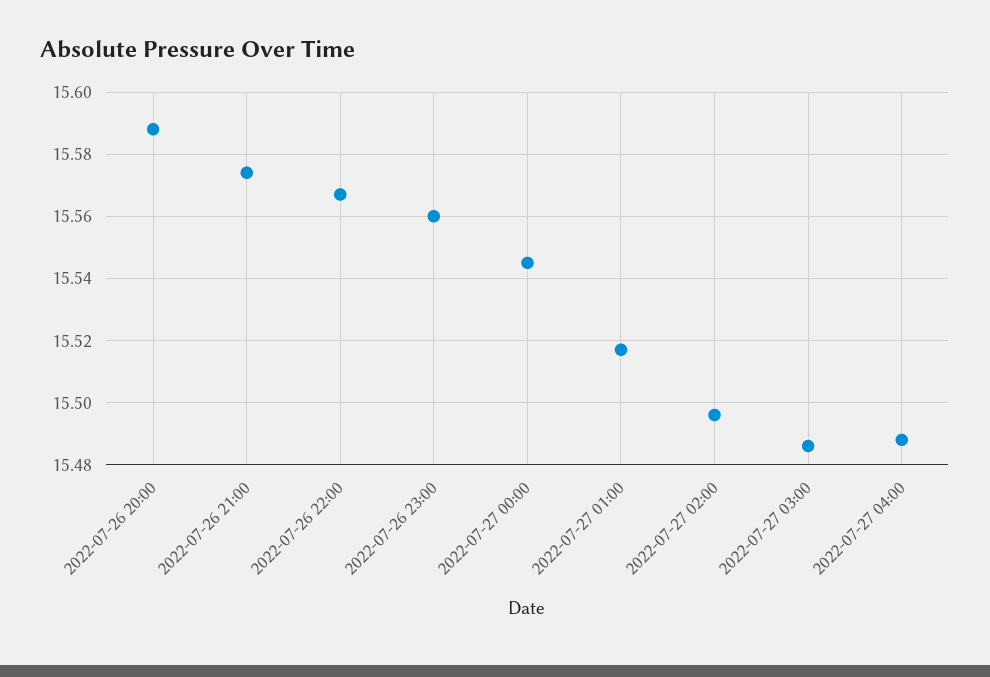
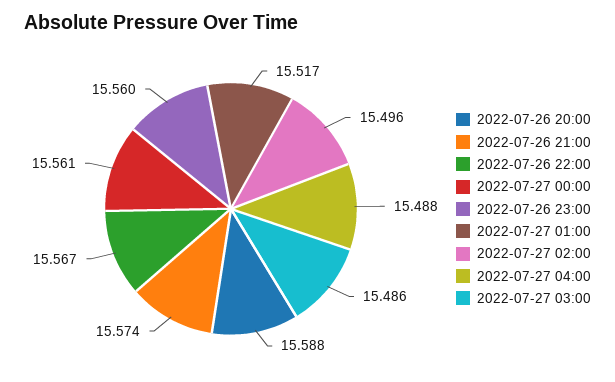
2022-07-27 00:00: 15.545 -> 15.561

